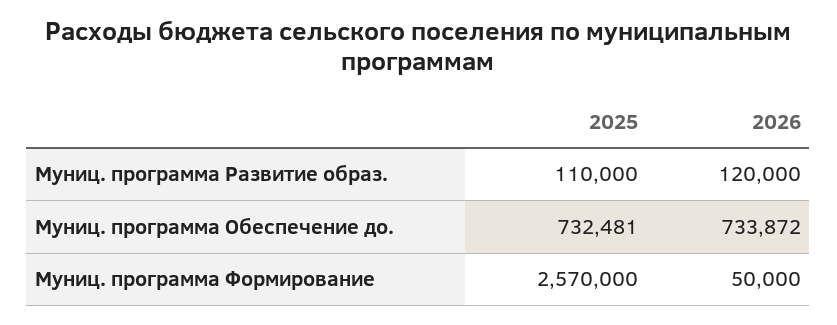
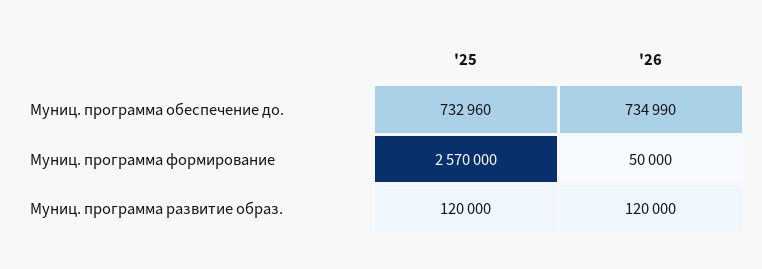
2025, Муниц. программа Развитие образ.: 110000 -> 120000
2025, Муниц. программа Обеспечение до.: 732481 -> 732960
2026, Муниц. программа Обеспечение до.: 733872 -> 734990

